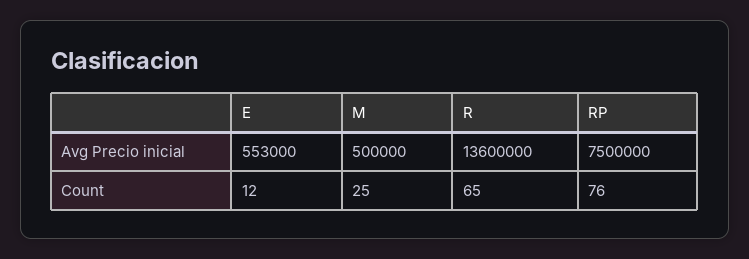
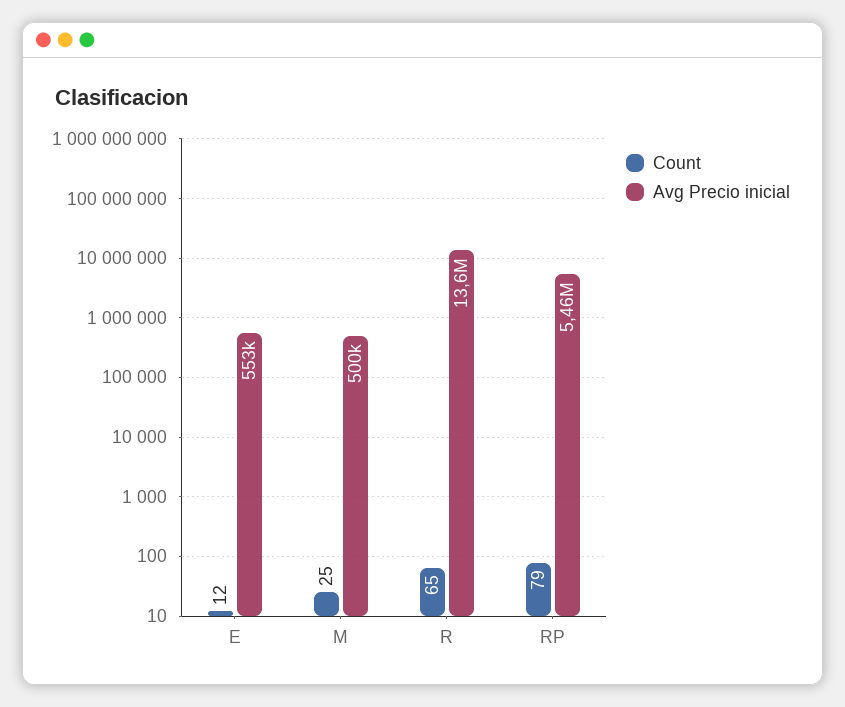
Avg Precio inicial, RP: 7500000 -> 5460000
Count, RP: 76 -> 79

